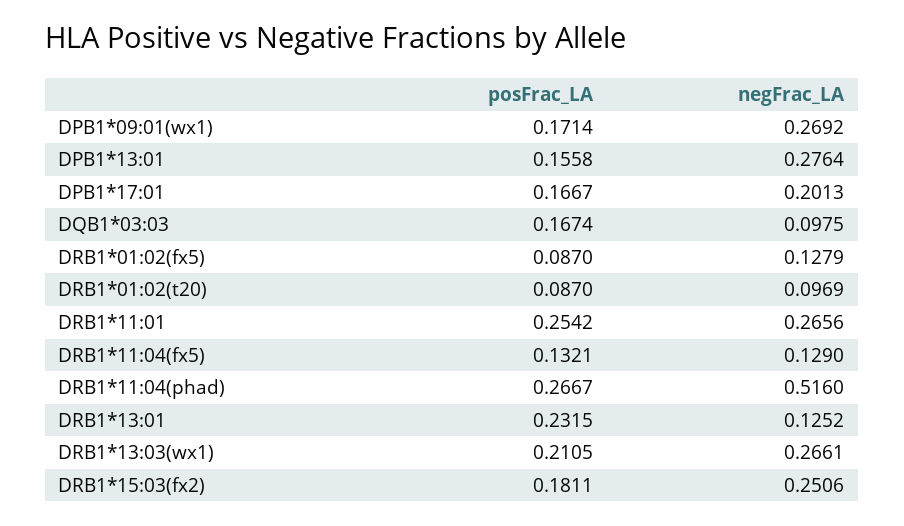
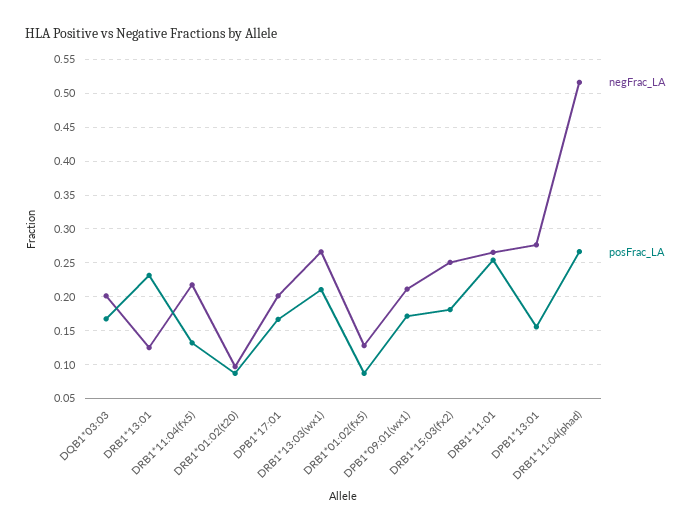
negFrac_LA, DPB1*09:01(wx1): 0.2692 -> 0.21
negFrac_LA, DQB1*03:03: 0.0975 -> 0.2
negFrac_LA, DRB1*11:04(fx5): 0.129 -> 0.22

